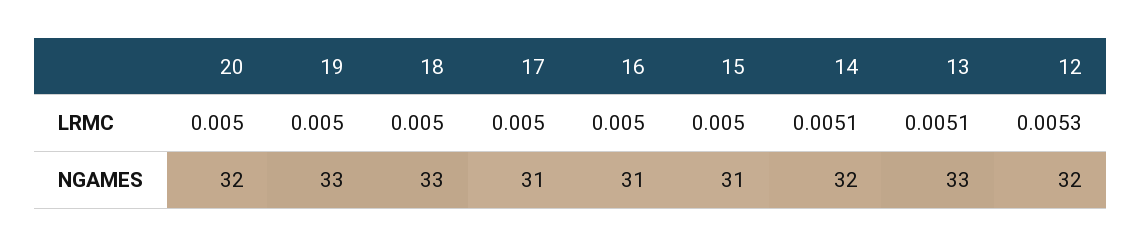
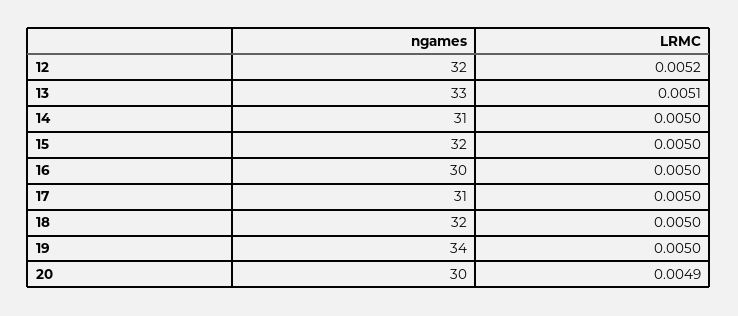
20, LRMC: 0.005 -> 0.0049
14, LRMC: 0.0051 -> 0.005
12, LRMC: 0.0053 -> 0.0052
20, NGAMES: 32 -> 30
19, NGAMES: 33 -> 34
18, NGAMES: 33 -> 32
16, NGAMES: 31 -> 30
15, NGAMES: 31 -> 32
14, NGAMES: 32 -> 31

